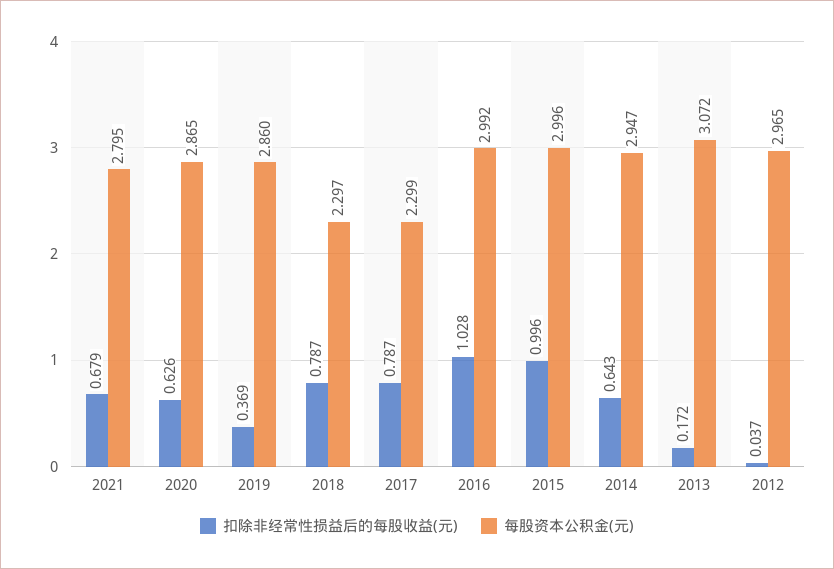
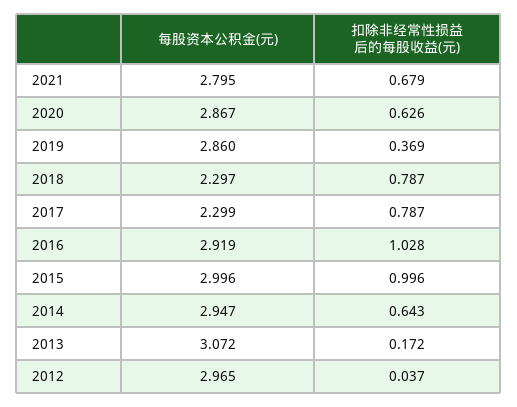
每股资本公积金(元), 2020: 2.865 -> 2.867
每股资本公积金(元), 2016: 2.992 -> 2.919

